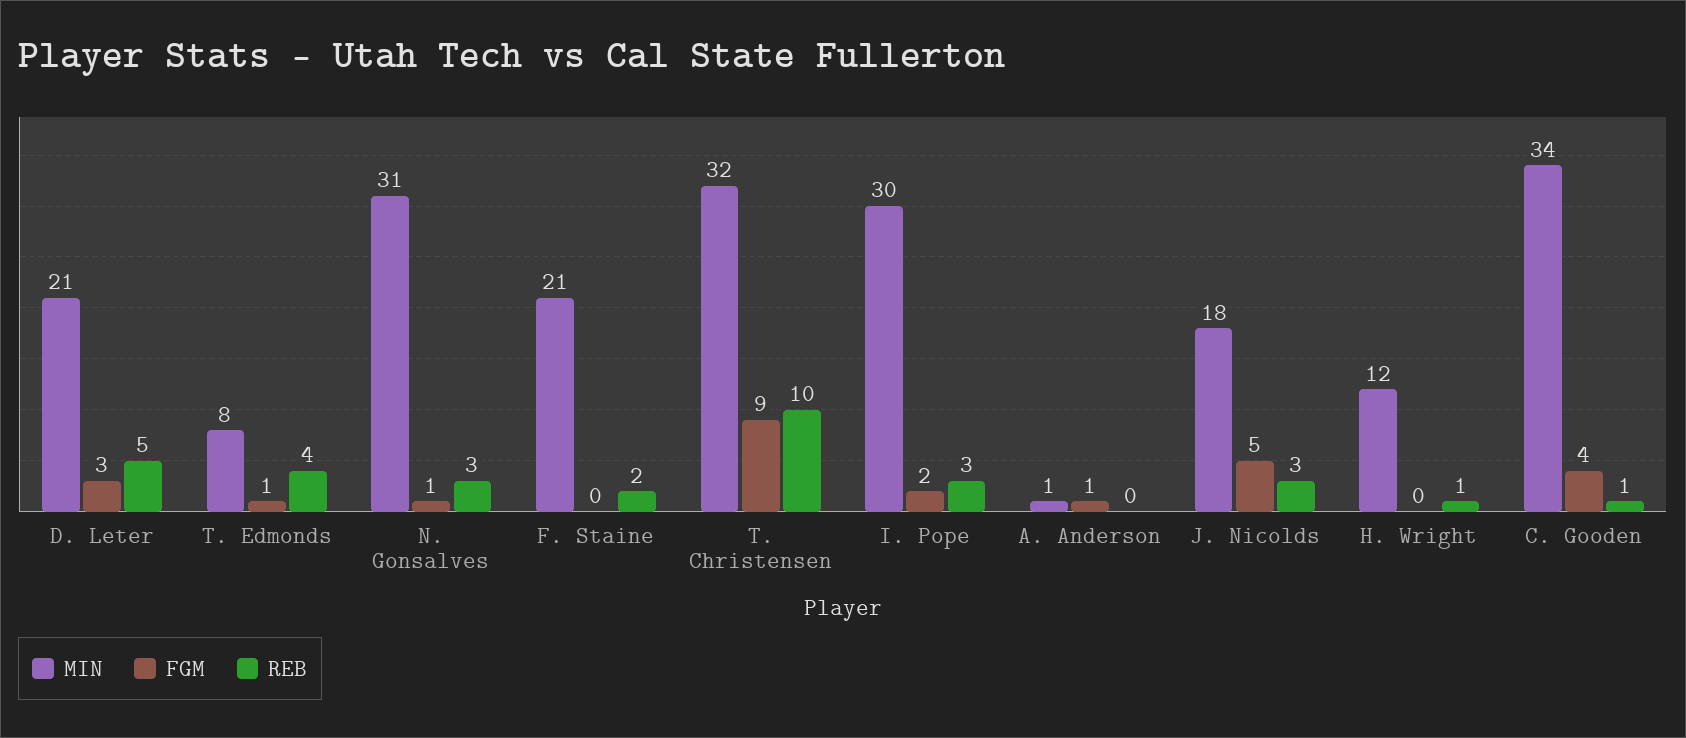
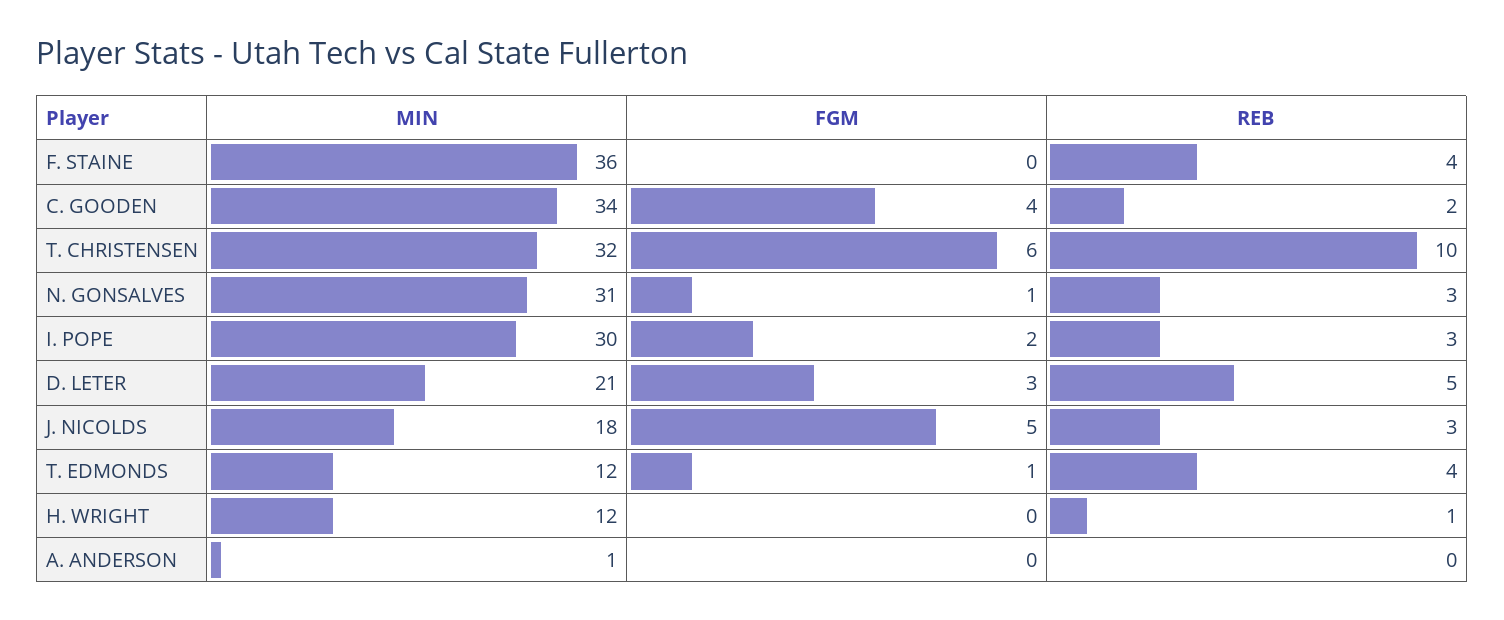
MIN, T. Edmonds: 8 -> 12
MIN, F. Staine: 21 -> 36
REB, F. Staine: 2 -> 4
FGM, T. Christensen: 9 -> 6
FGM, A. Anderson: 1 -> 0
REB, C. Gooden: 1 -> 2

